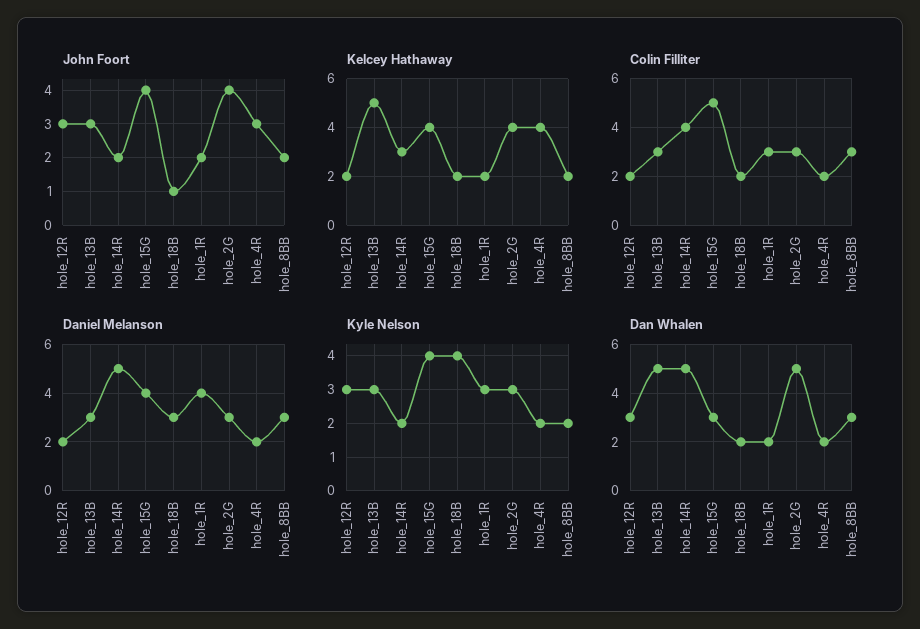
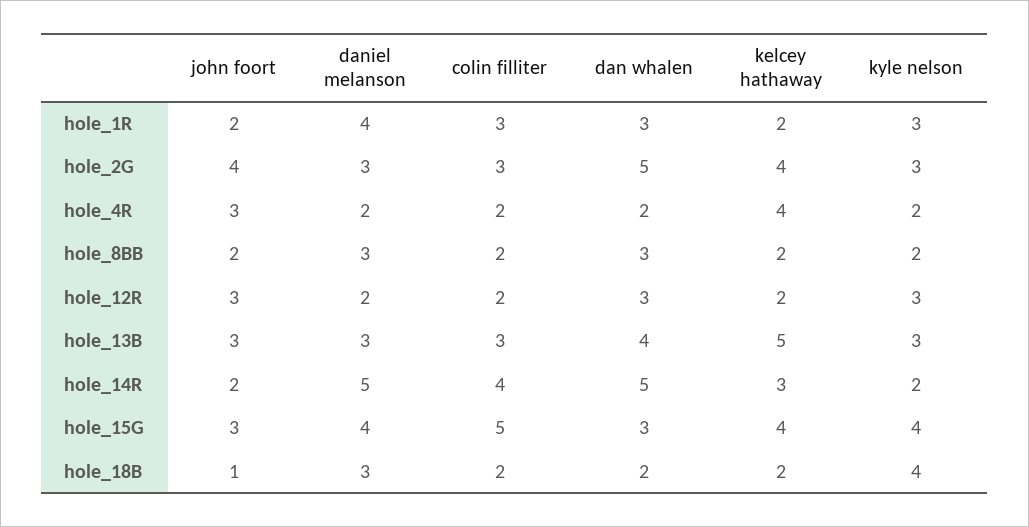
John Foort, hole_15G: 4 -> 3
Colin Filliter, hole_8BB: 3 -> 2
Dan Whalen, hole_13B: 5 -> 4
Dan Whalen, hole_1R: 2 -> 3

